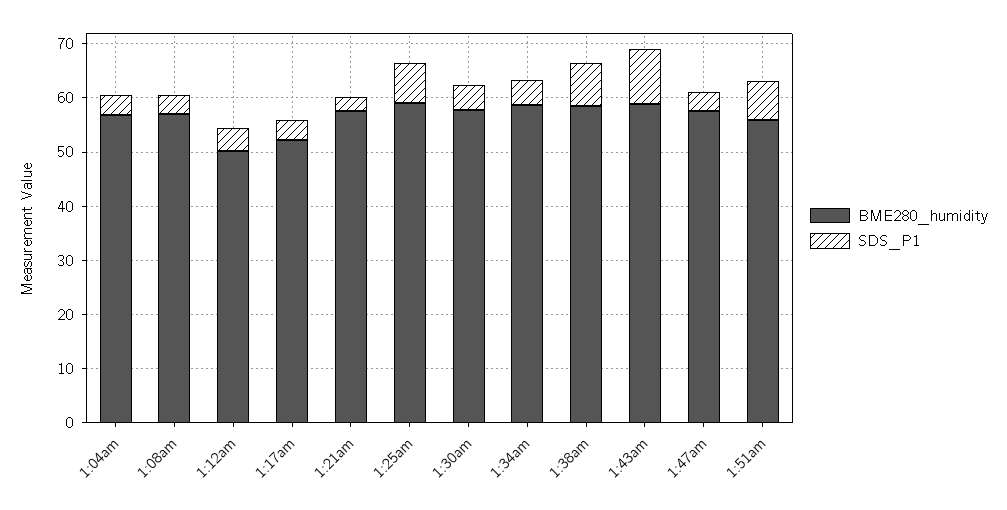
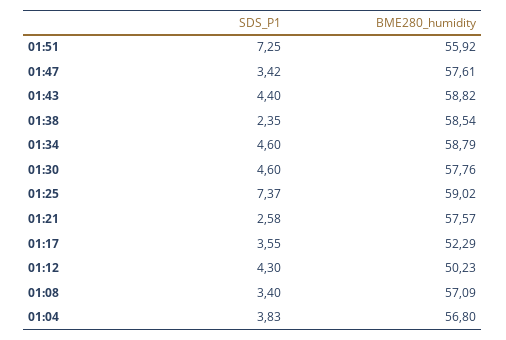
SDS_P1, 1:38am: 8 -> 2.35
SDS_P1, 1:43am: 10 -> 4.4

